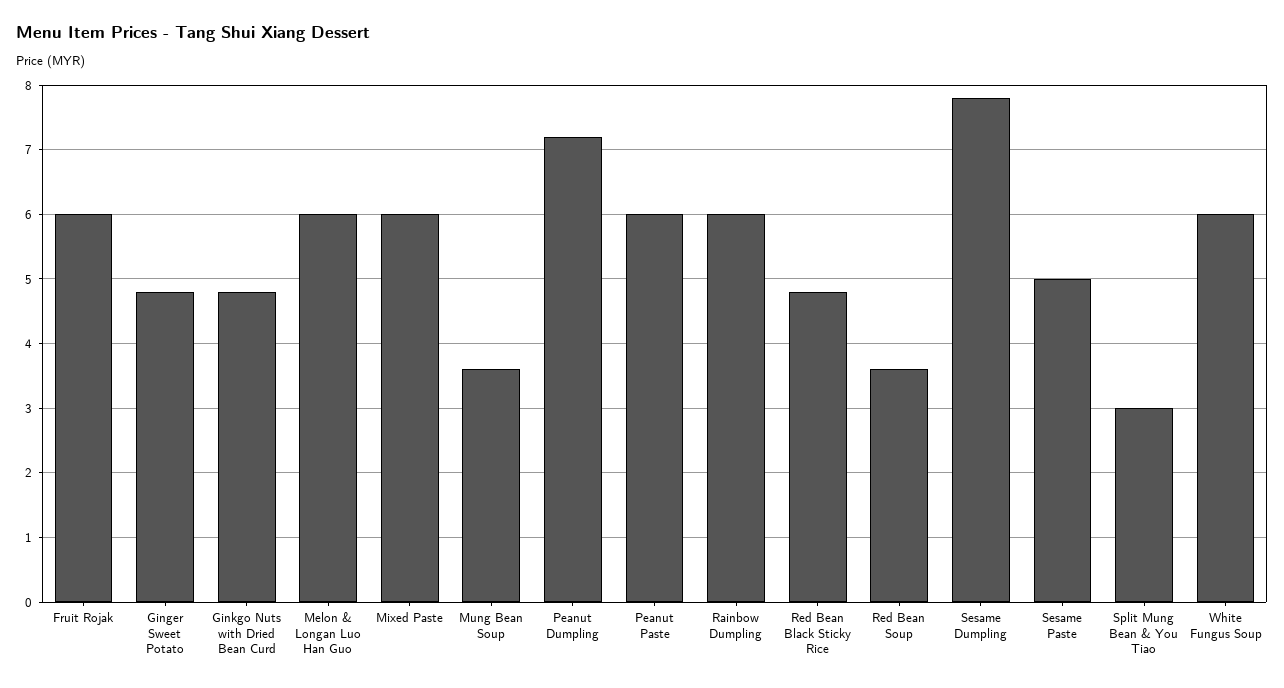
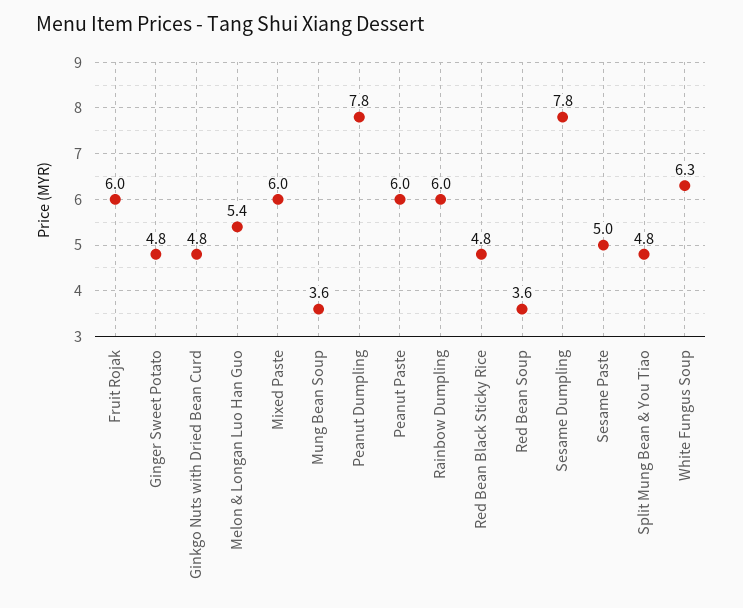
Melon & Longan Luo Han Guo: 6 -> 5.4
Peanut Dumpling: 7.2 -> 7.8
Split Mung Bean & You Tiao: 3 -> 4.8
White Fungus Soup: 6 -> 6.3

